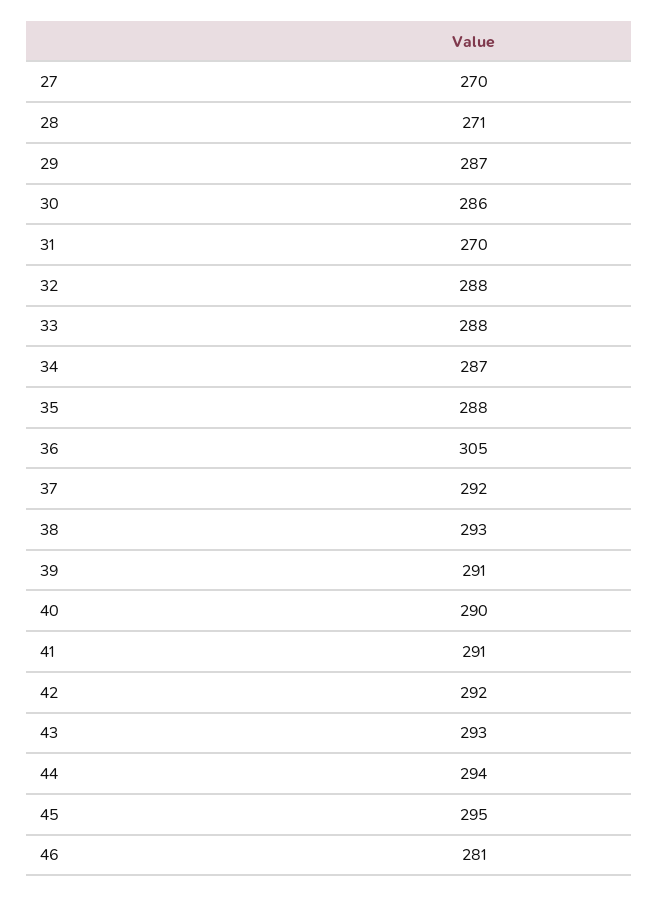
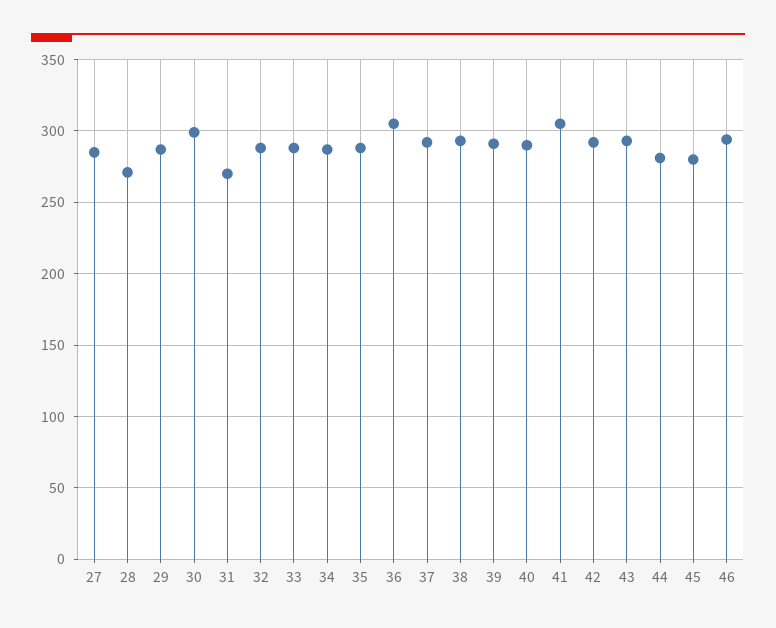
27: 270 -> 285
30: 286 -> 300
41: 291 -> 305
44: 294 -> 280
45: 295 -> 280
46: 281 -> 295

